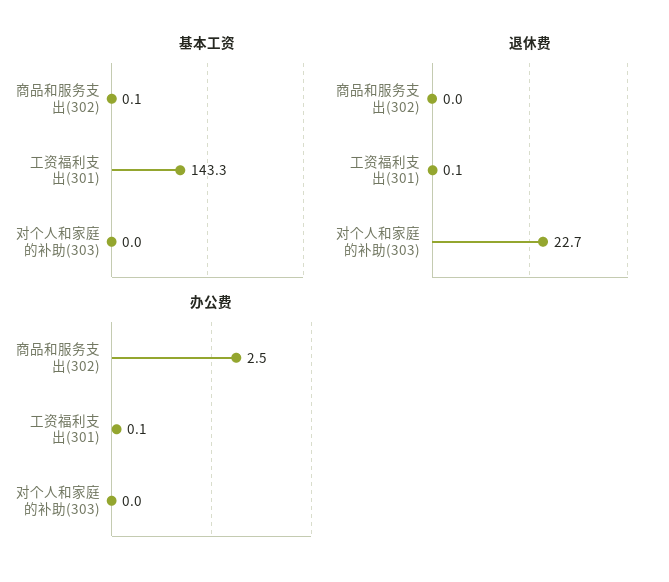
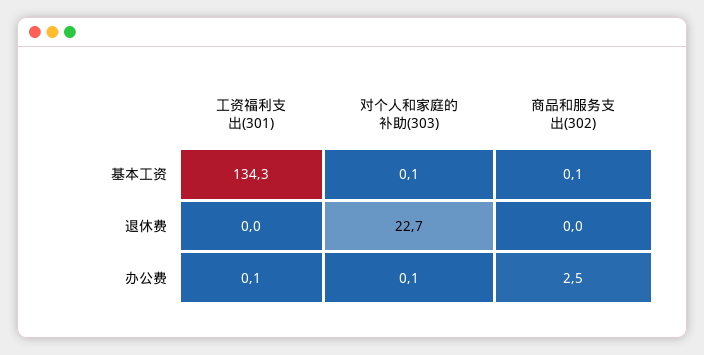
基本工资, 工资福利支出(301): 143.3 -> 134.3
基本工资, 对个人和家庭的补助(303): 0 -> 0.1
退休费, 工资福利支出(301): 0.1 -> 0
办公费, 对个人和家庭的补助(303): 0 -> 0.1

